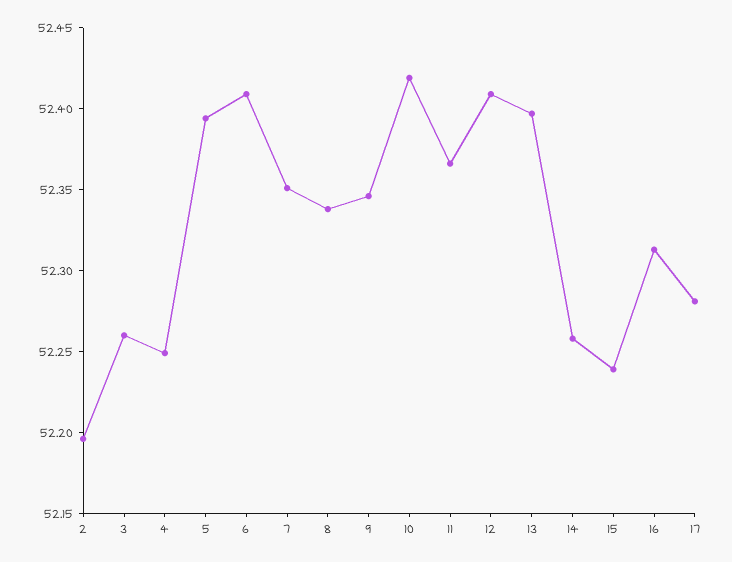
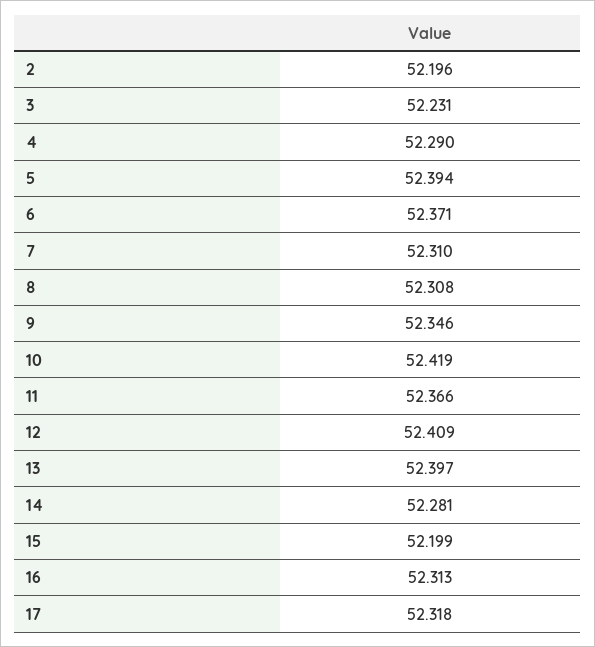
3: 52.26 -> 52.231
4: 52.25 -> 52.29
6: 52.41 -> 52.371
7: 52.35 -> 52.31
8: 52.34 -> 52.308
14: 52.26 -> 52.281
15: 52.24 -> 52.199
17: 52.28 -> 52.318

